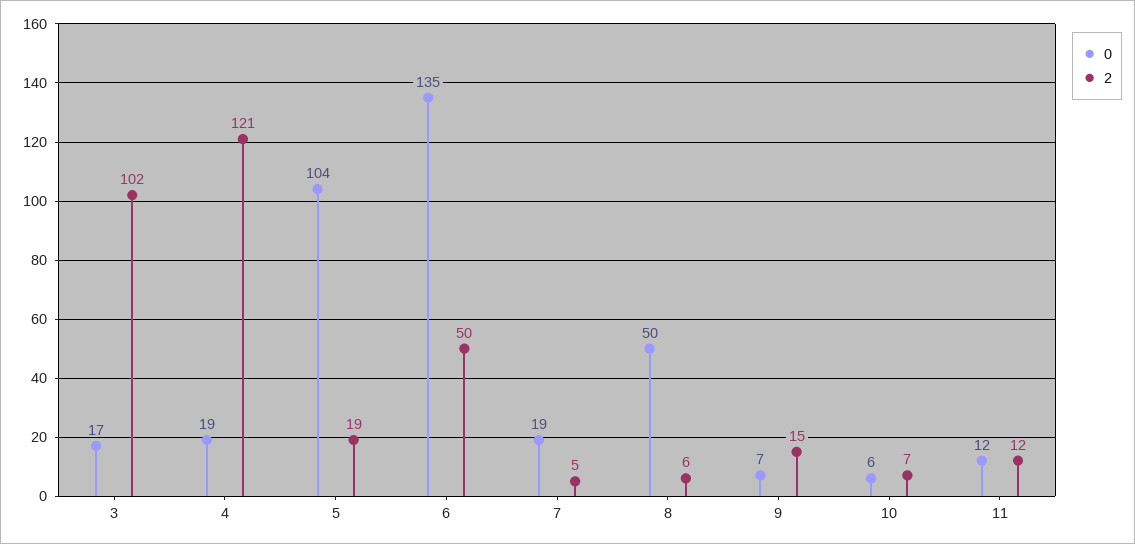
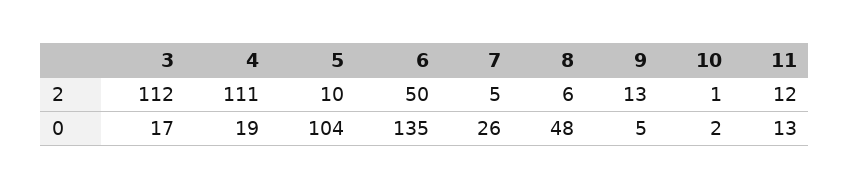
2, 3: 102 -> 112
2, 4: 121 -> 111
2, 5: 19 -> 10
0, 7: 19 -> 26
0, 8: 50 -> 48
0, 9: 7 -> 5
2, 9: 15 -> 13
0, 10: 6 -> 2
2, 10: 7 -> 1
0, 11: 12 -> 13

